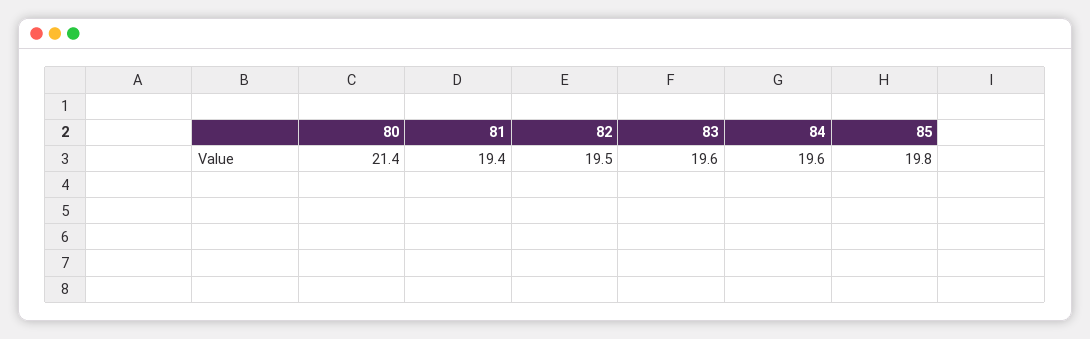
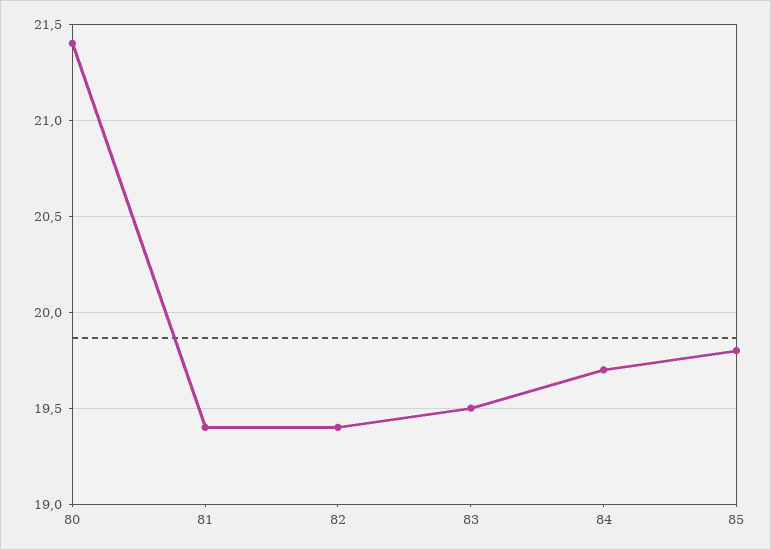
82: 19.5 -> 19.4
83: 19.6 -> 19.5
84: 19.6 -> 19.7

